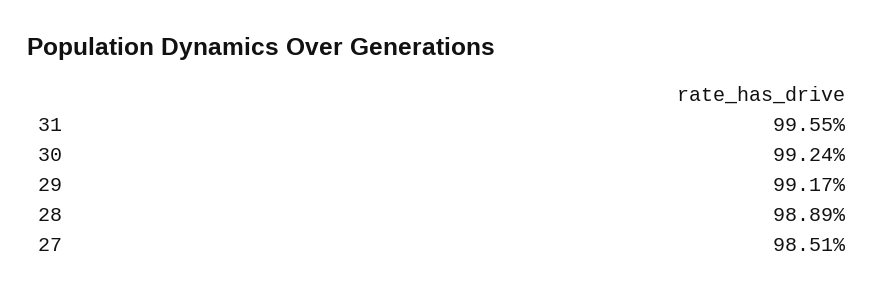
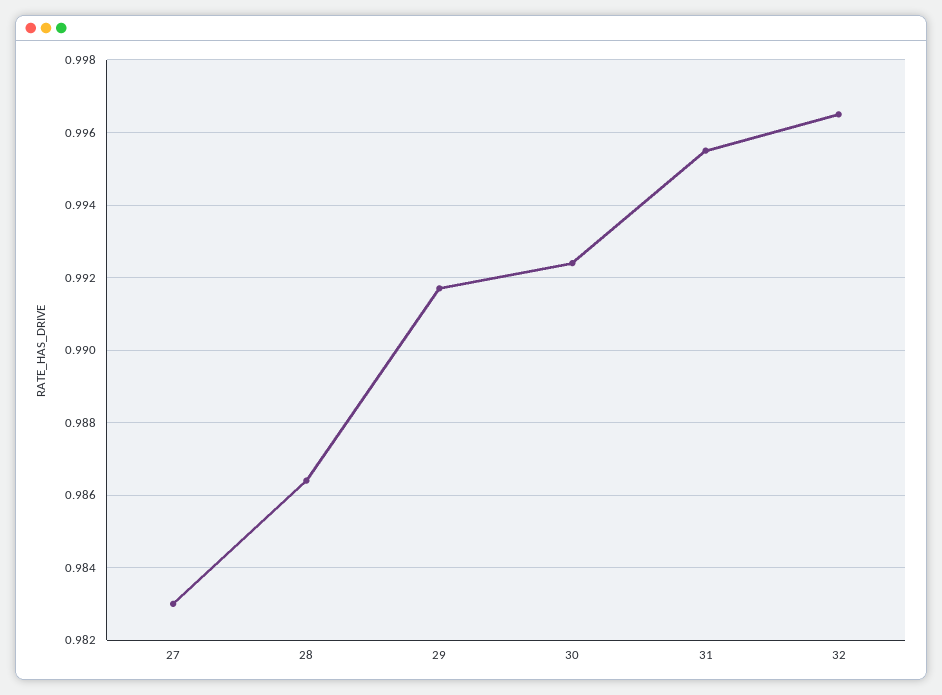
28: 0.9889 -> 0.9865
27: 0.9851 -> 0.983
32: none -> 0.9965

